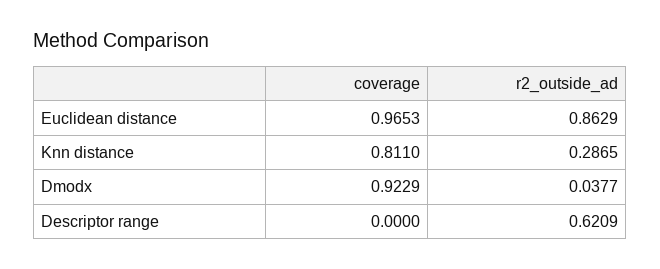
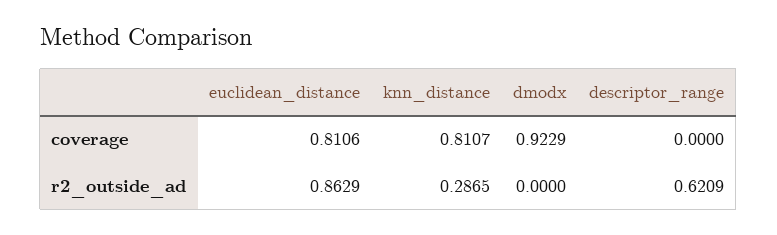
coverage, Euclidean distance: 0.9653 -> 0.8106
coverage, Knn distance: 0.811 -> 0.8107
r2_outside_ad, Dmodx: 0.0377 -> 0

